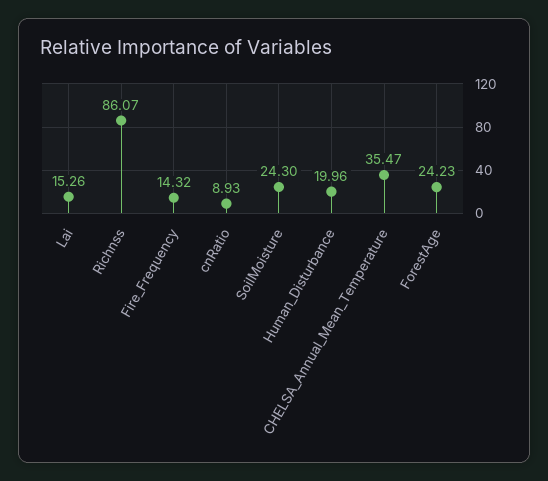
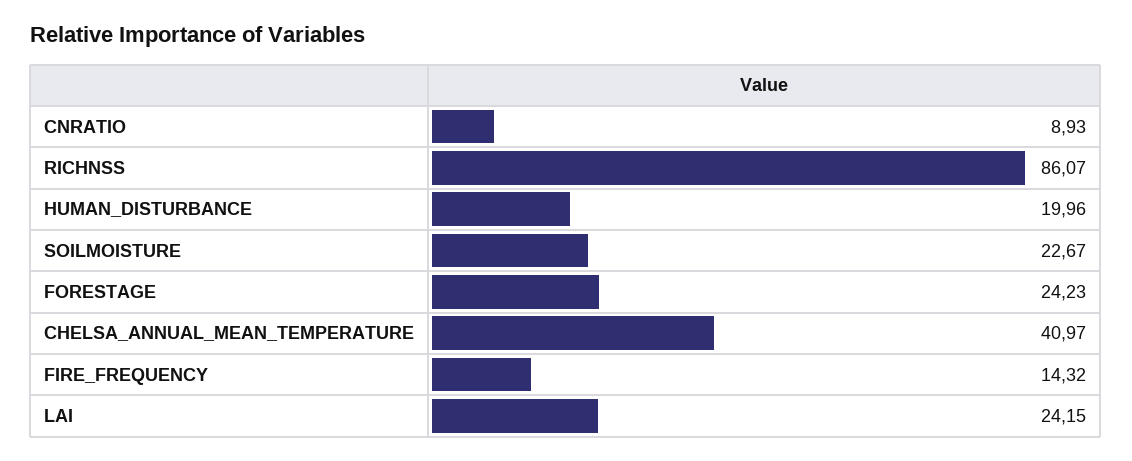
Lai: 15.26 -> 24.15
SoilMoisture: 24.3 -> 22.67
CHELSA_Annual_Mean_Temperature: 35.47 -> 40.97

